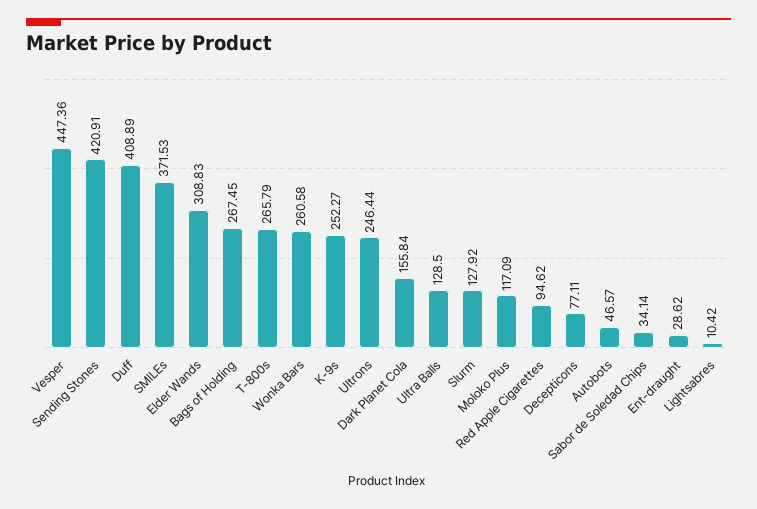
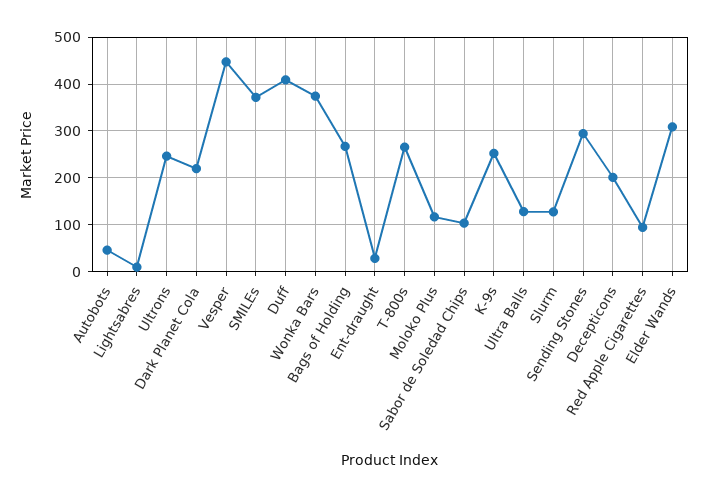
Sending Stones: 420.91 -> 300
Wonka Bars: 260.58 -> 380
Dark Planet Cola: 155.84 -> 220
Decepticons: 77.11 -> 200
Sabor de Soledad Chips: 34.14 -> 100

